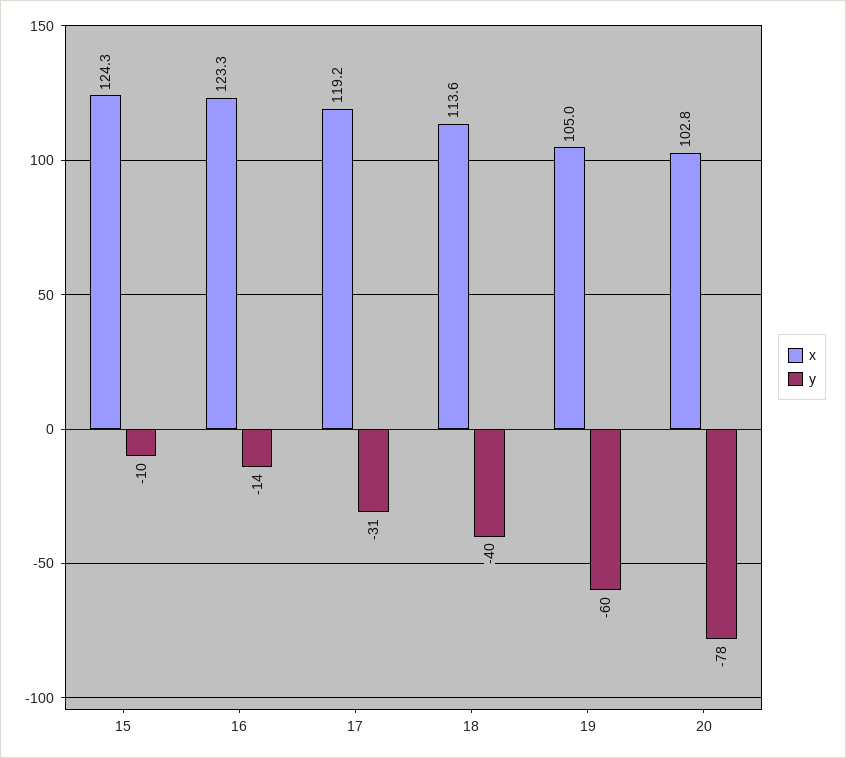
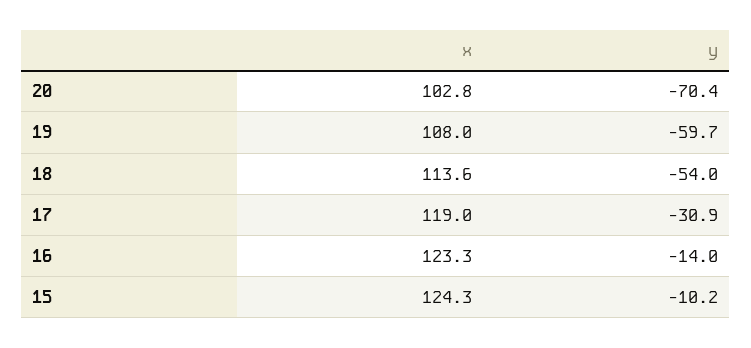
x, 17: 119.2 -> 119
y, 18: -40 -> -54
x, 19: 105 -> 108
y, 20: -78 -> -70.4

